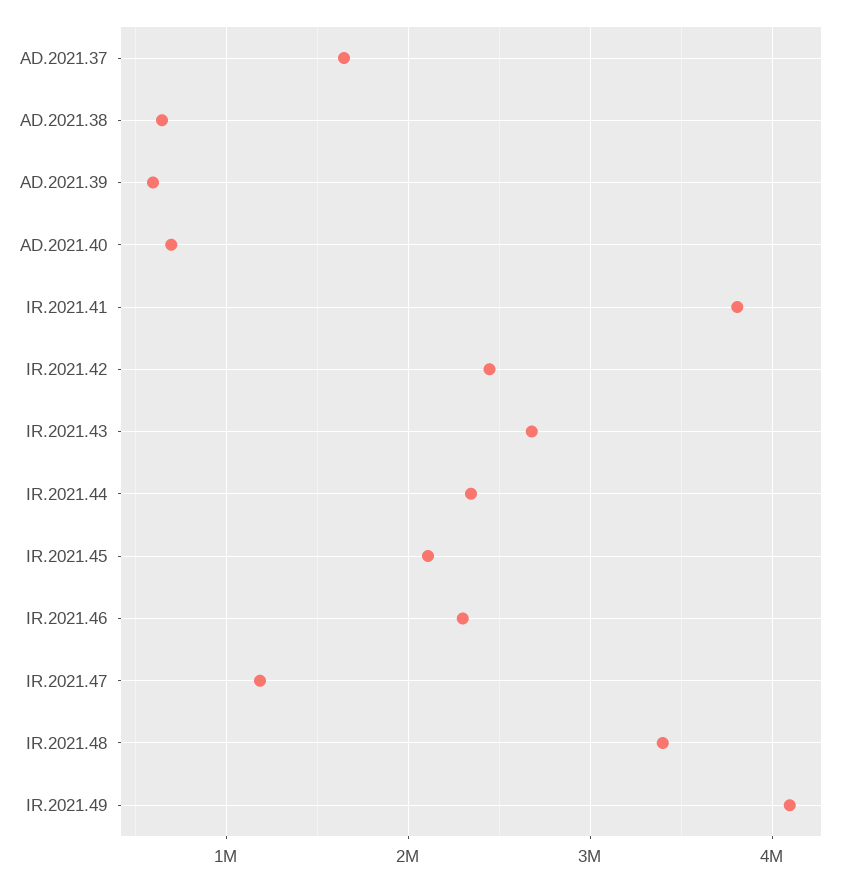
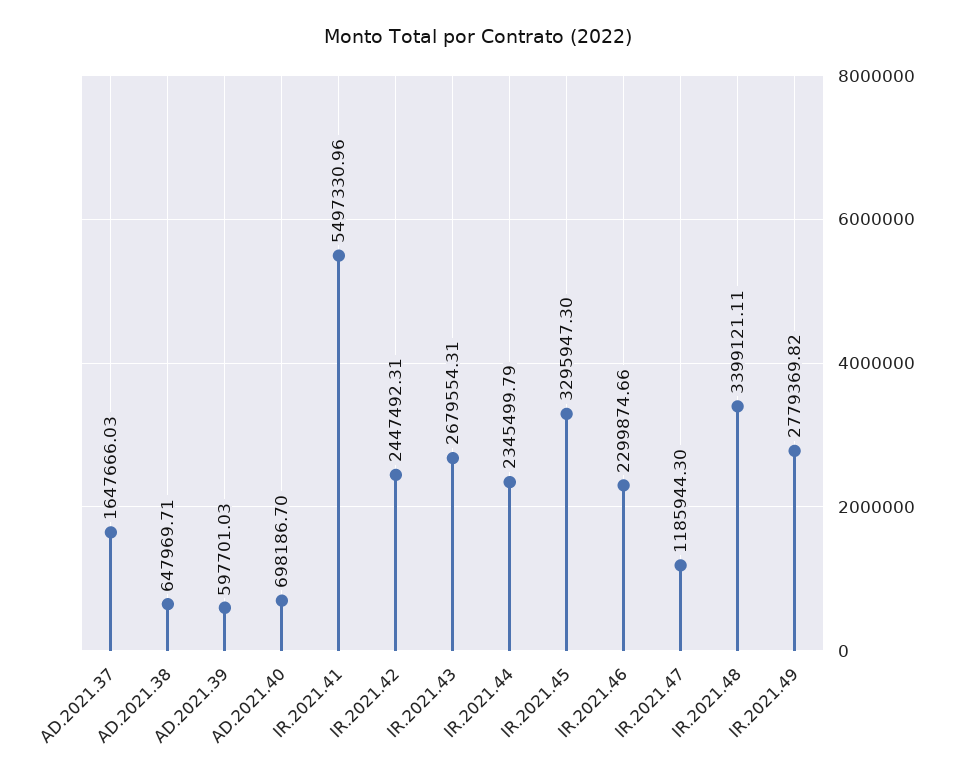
IR.2021.41: 3800000 -> 5497330.96
IR.2021.45: 2100000 -> 3295947.3
IR.2021.49: 4100000 -> 2779369.82

